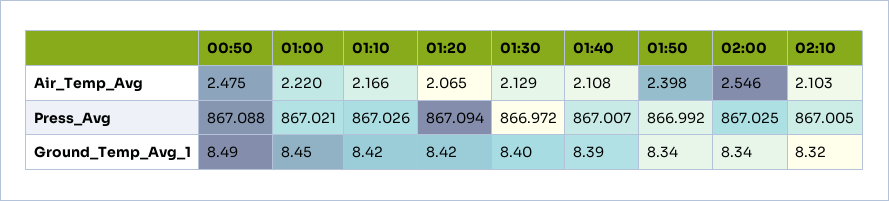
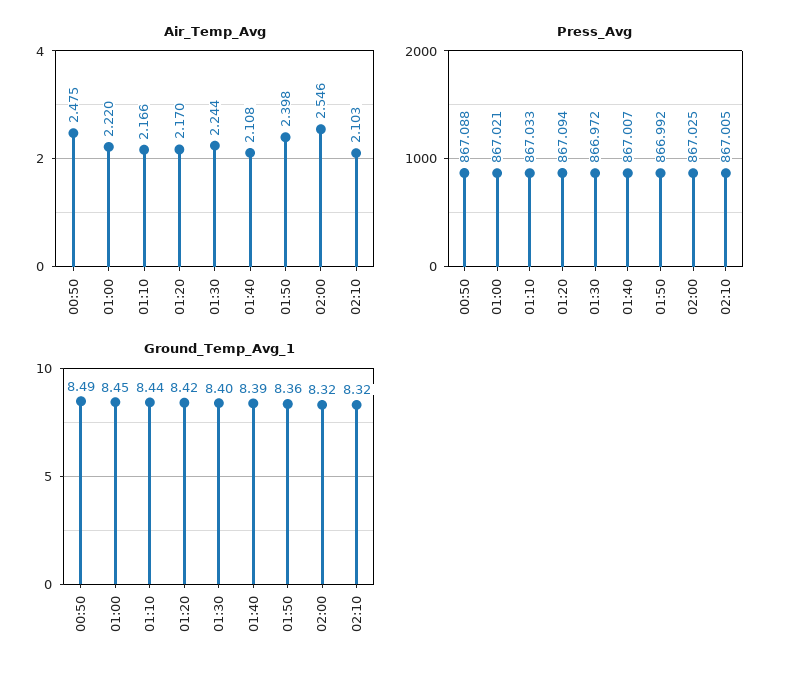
Air_Temp_Avg, 01:20: 2.065 -> 2.17
Air_Temp_Avg, 01:30: 2.129 -> 2.244
Press_Avg, 01:10: 867.026 -> 867.033
Ground_Temp_Avg_1, 01:10: 8.42 -> 8.44
Ground_Temp_Avg_1, 01:50: 8.34 -> 8.36
Ground_Temp_Avg_1, 02:00: 8.34 -> 8.32

